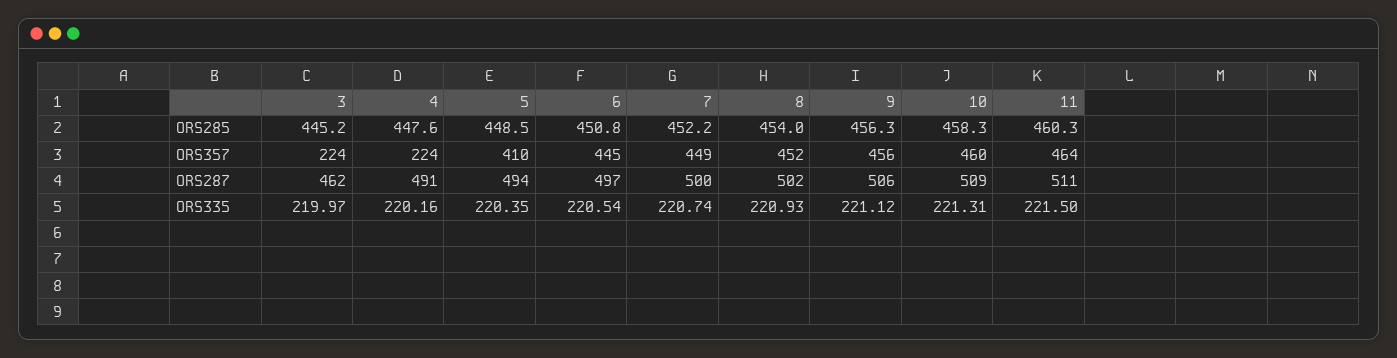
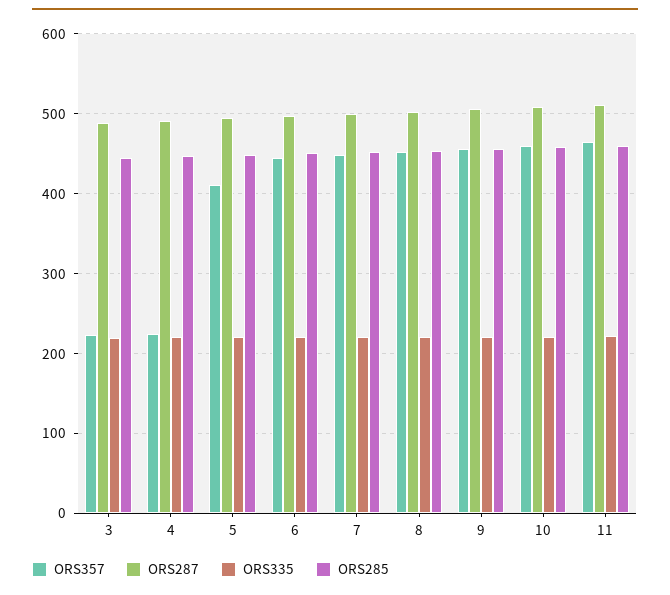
ORS287, 3: 462 -> 490

